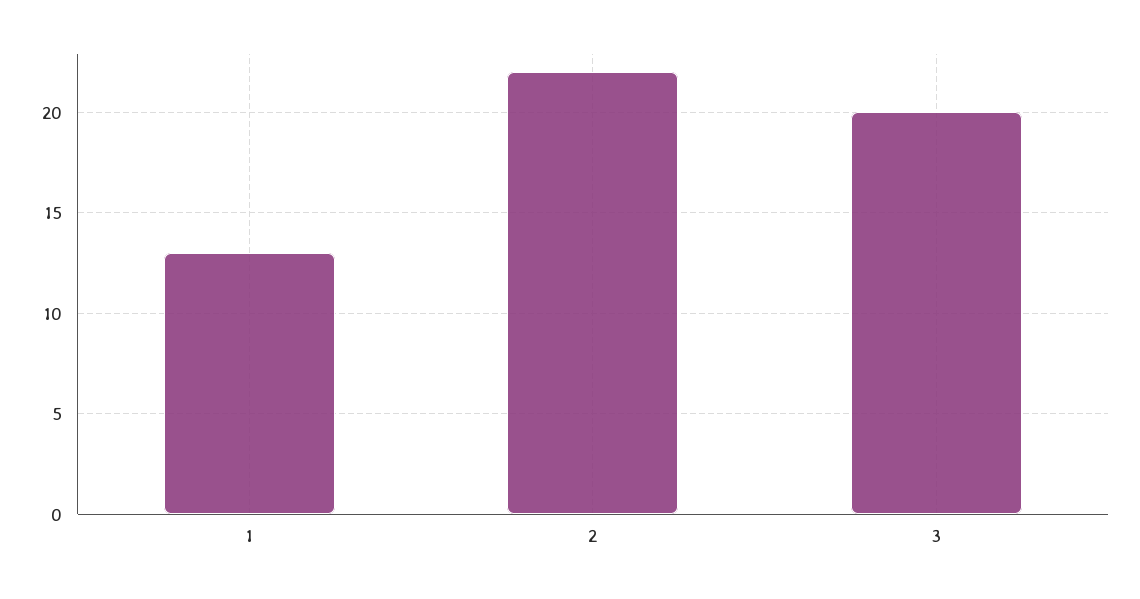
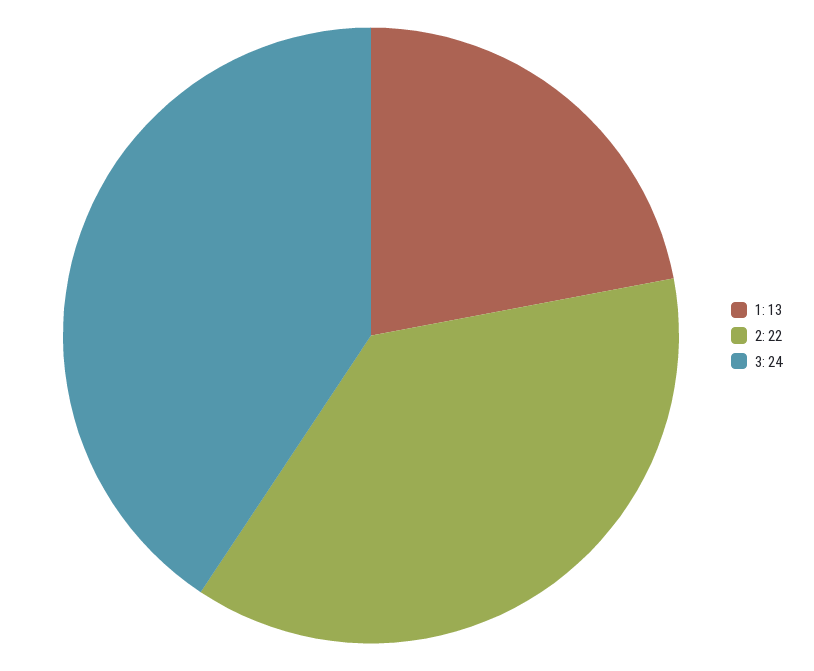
3: 20 -> 24

